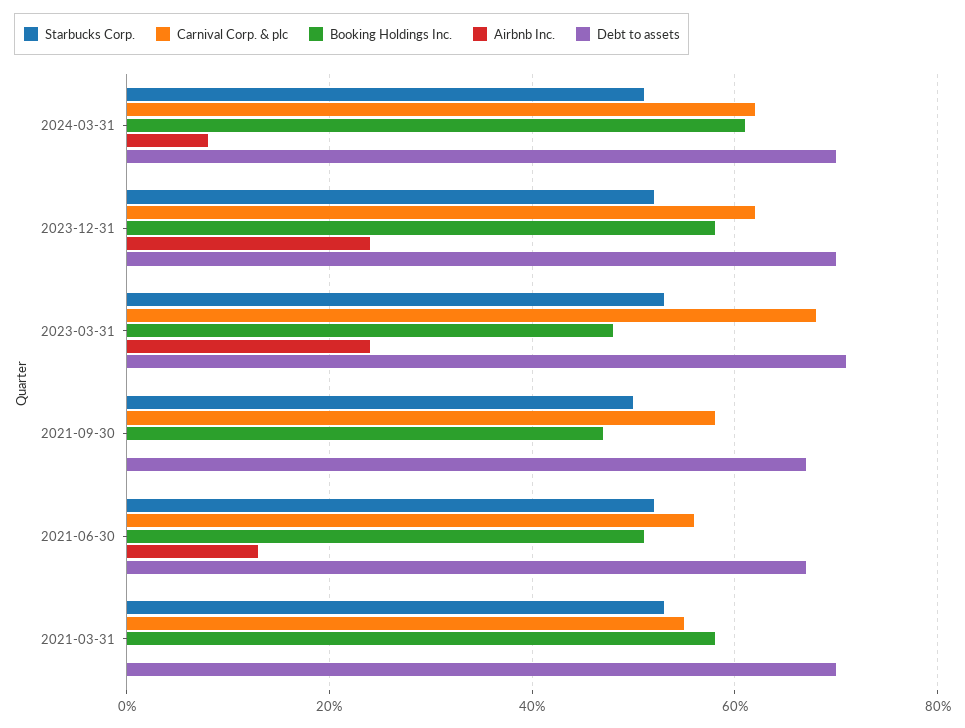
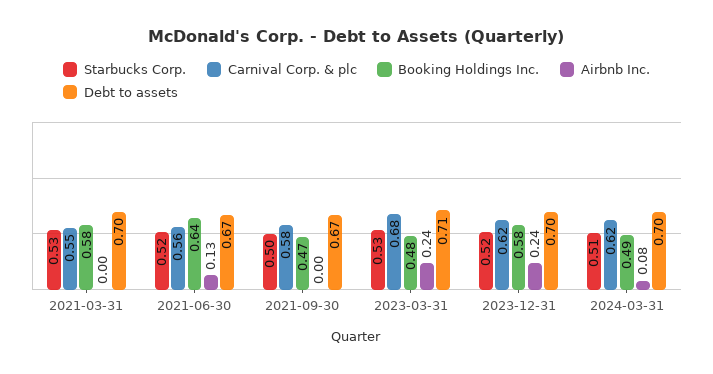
Booking Holdings Inc., 2024-03-31: 0.6 -> 0.49
Booking Holdings Inc., 2021-06-30: 0.5 -> 0.64

